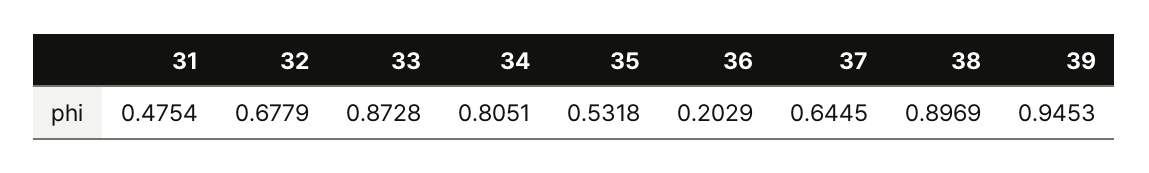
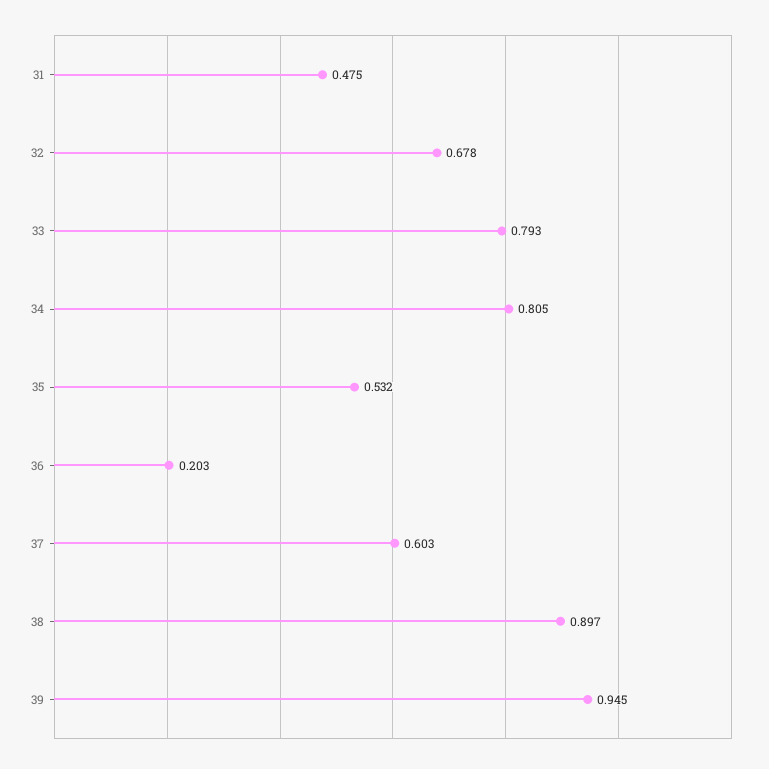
33: 0.8728 -> 0.793
37: 0.6445 -> 0.603

